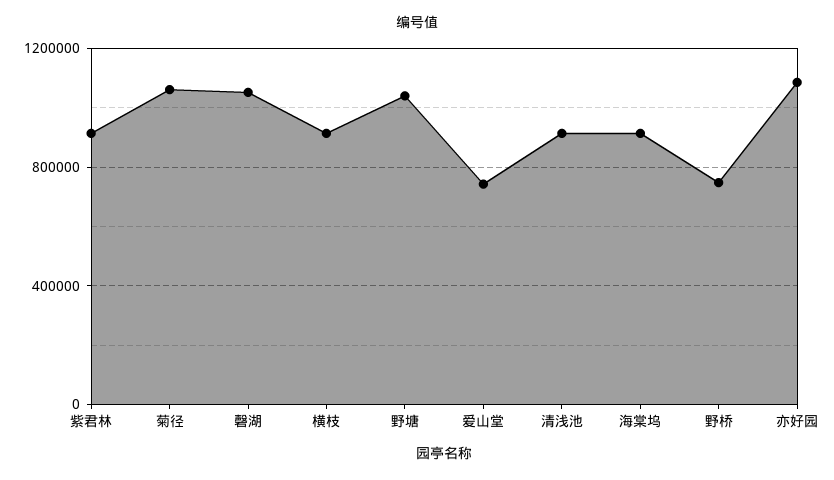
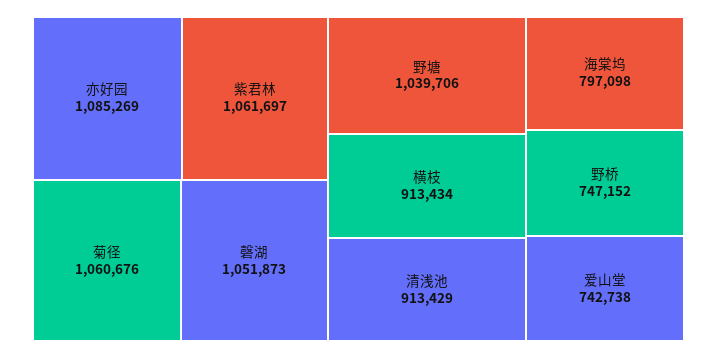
紫君林: 900000 -> 1061697
海棠坞: 900000 -> 797098

